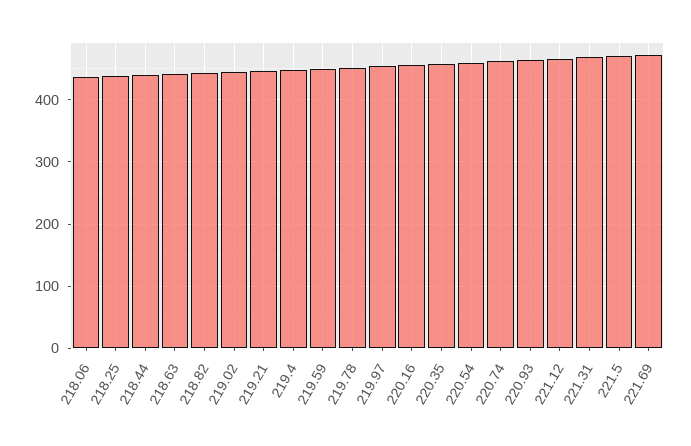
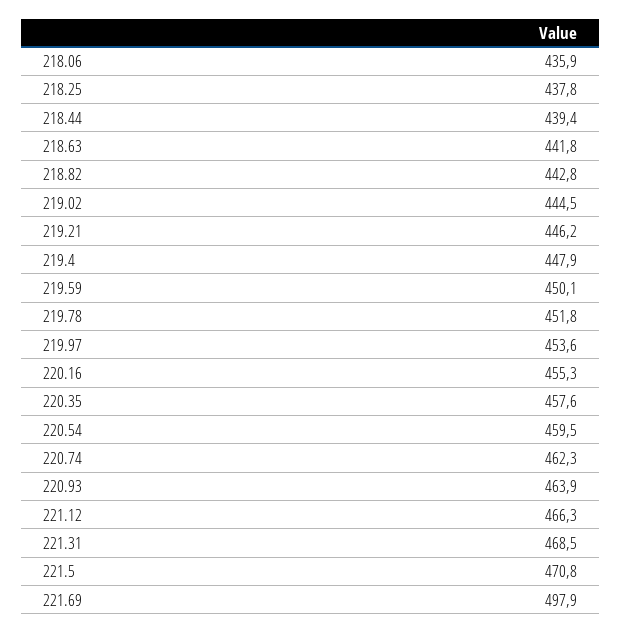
221.69: 470 -> 497.9

